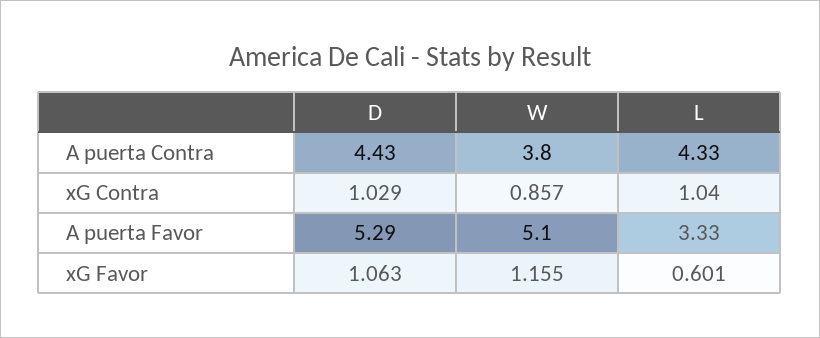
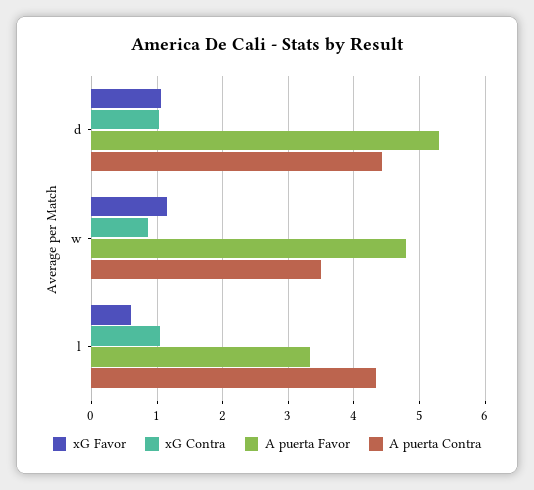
A puerta Contra, W: 3.8 -> 3.5
A puerta Favor, W: 5.1 -> 4.8

